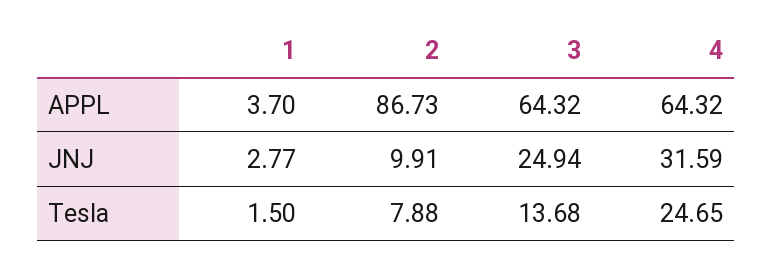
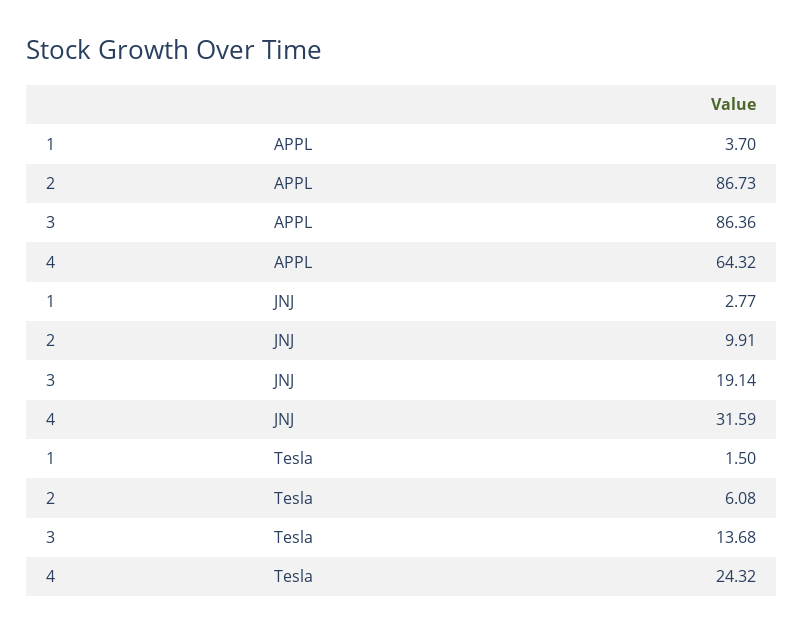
3, APPL: 64.32 -> 86.36
3, JNJ: 24.94 -> 19.14
2, Tesla: 7.88 -> 6.08
4, Tesla: 24.65 -> 24.32

